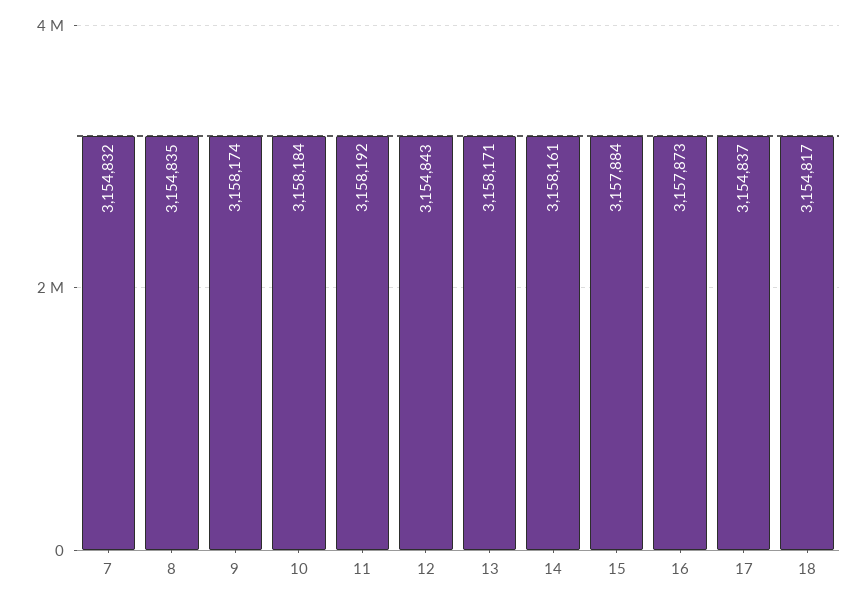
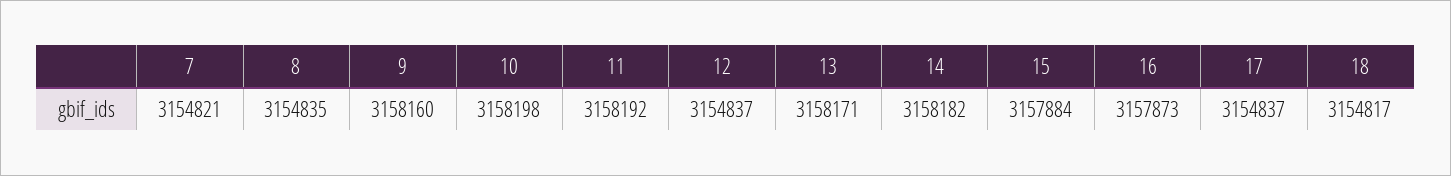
7: 3154832 -> 3154821
9: 3158174 -> 3158160
10: 3158184 -> 3158198
12: 3154843 -> 3154837
14: 3158161 -> 3158182

